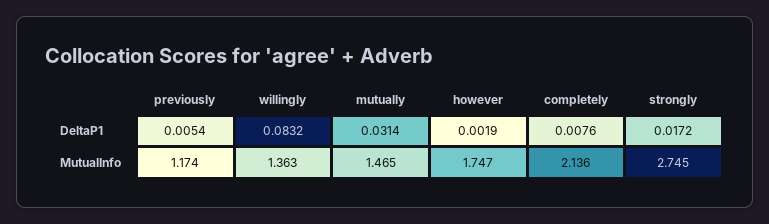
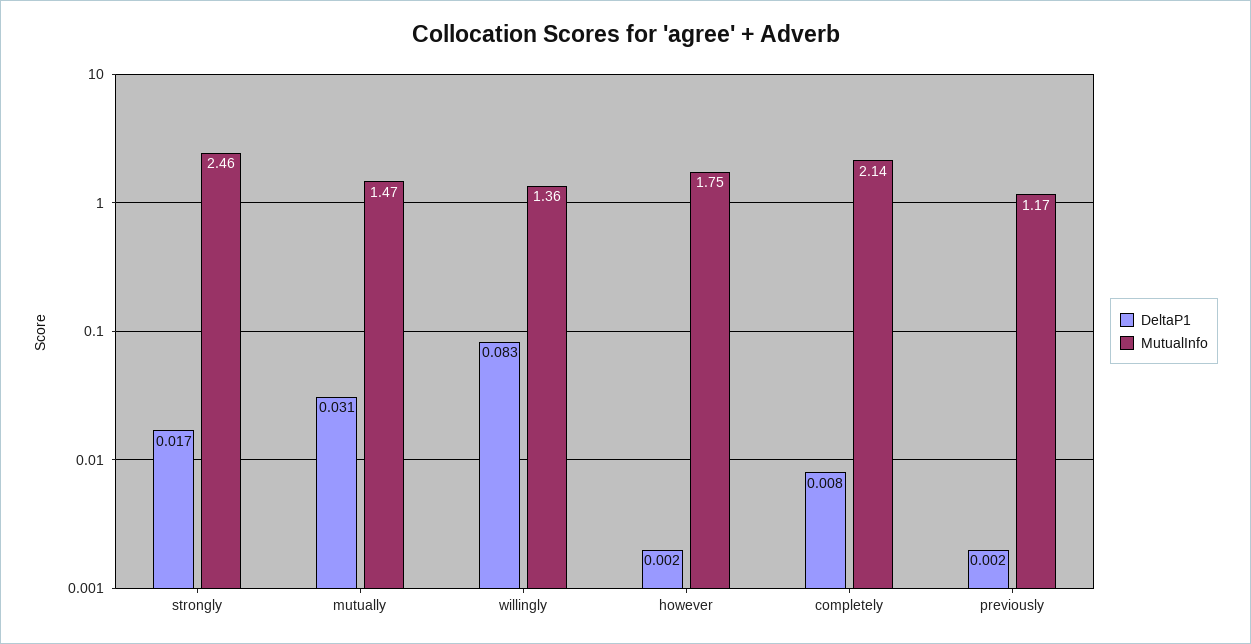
DeltaP1, previously: 0.0054 -> 0.002
MutualInfo, strongly: 2.745 -> 2.46

